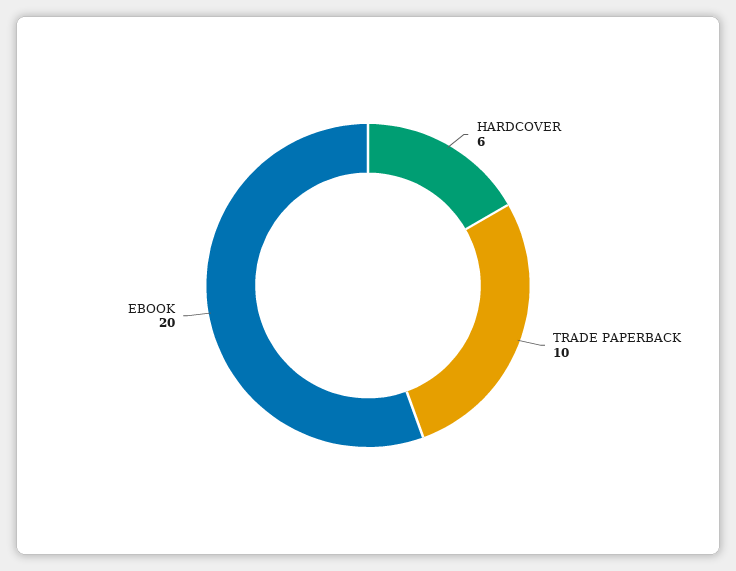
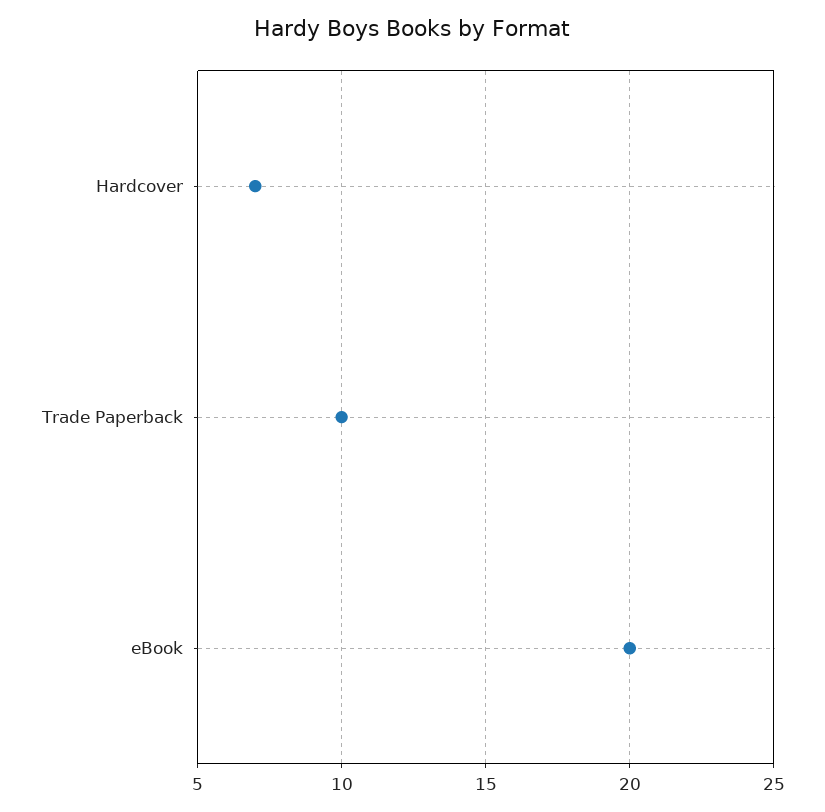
HARDCOVER: 6 -> 7

